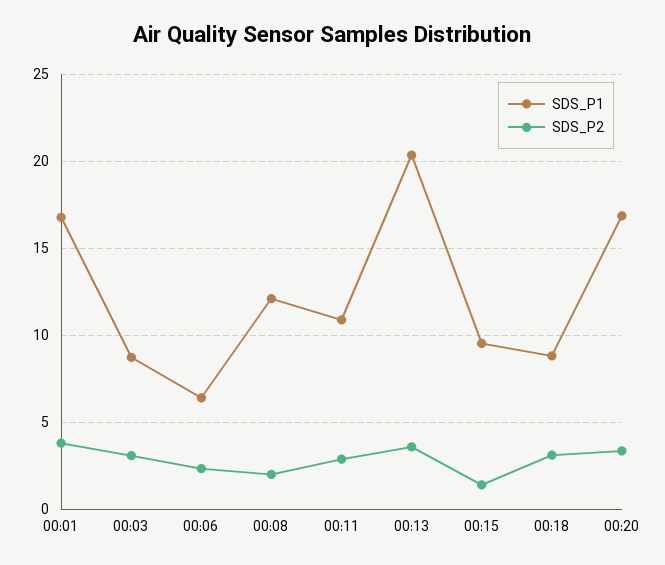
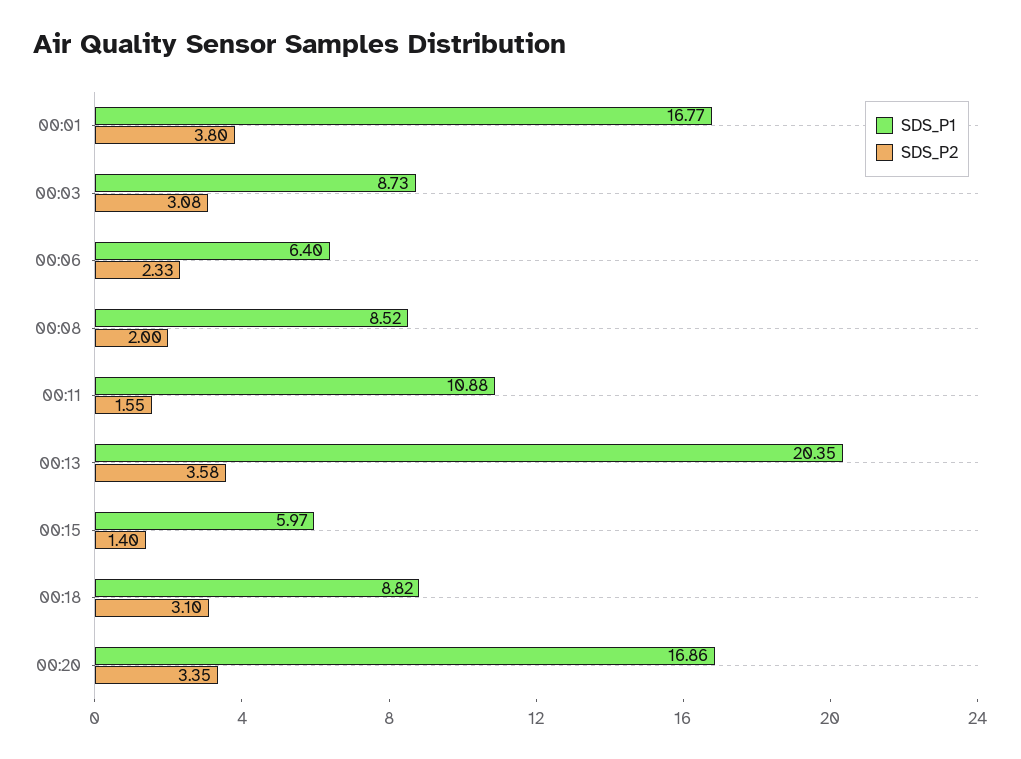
SDS_P1, 00:08: 12 -> 8.52
SDS_P2, 00:11: 3 -> 1.55
SDS_P1, 00:15: 9.5 -> 5.97

